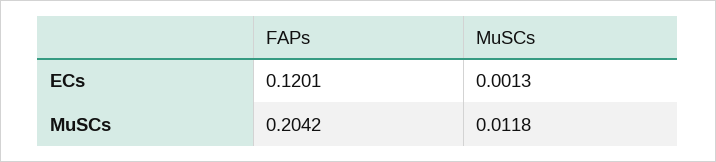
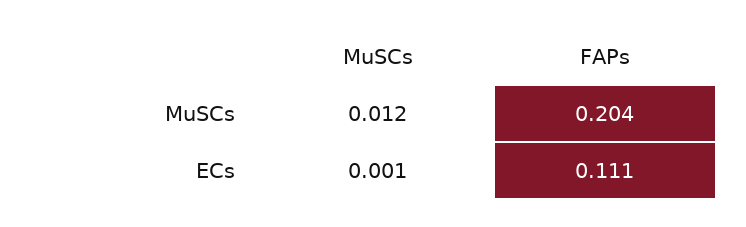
FAPs, ECs: 0.1201 -> 0.111

